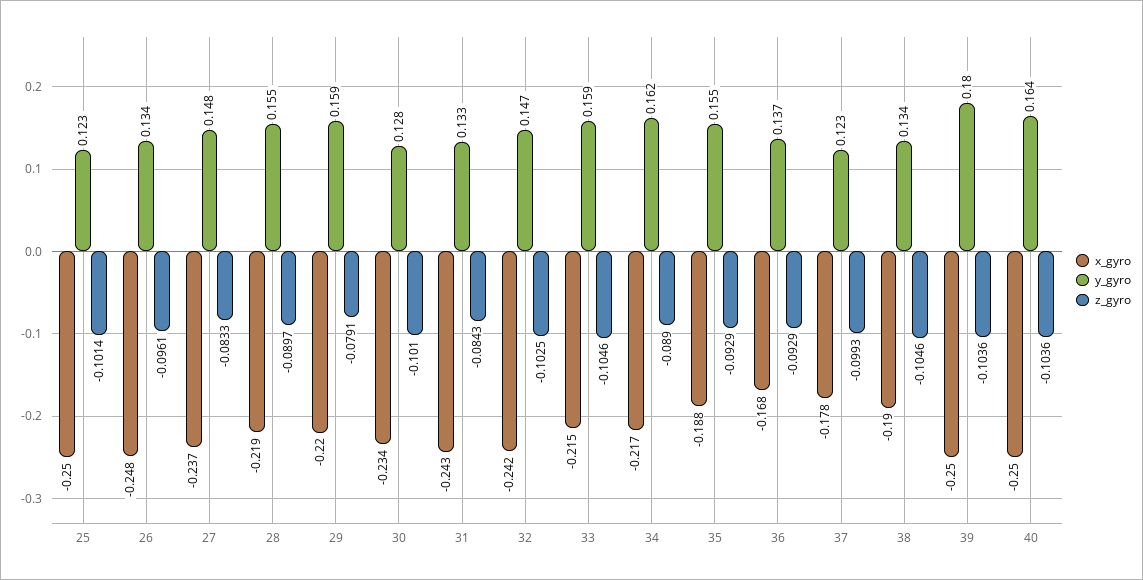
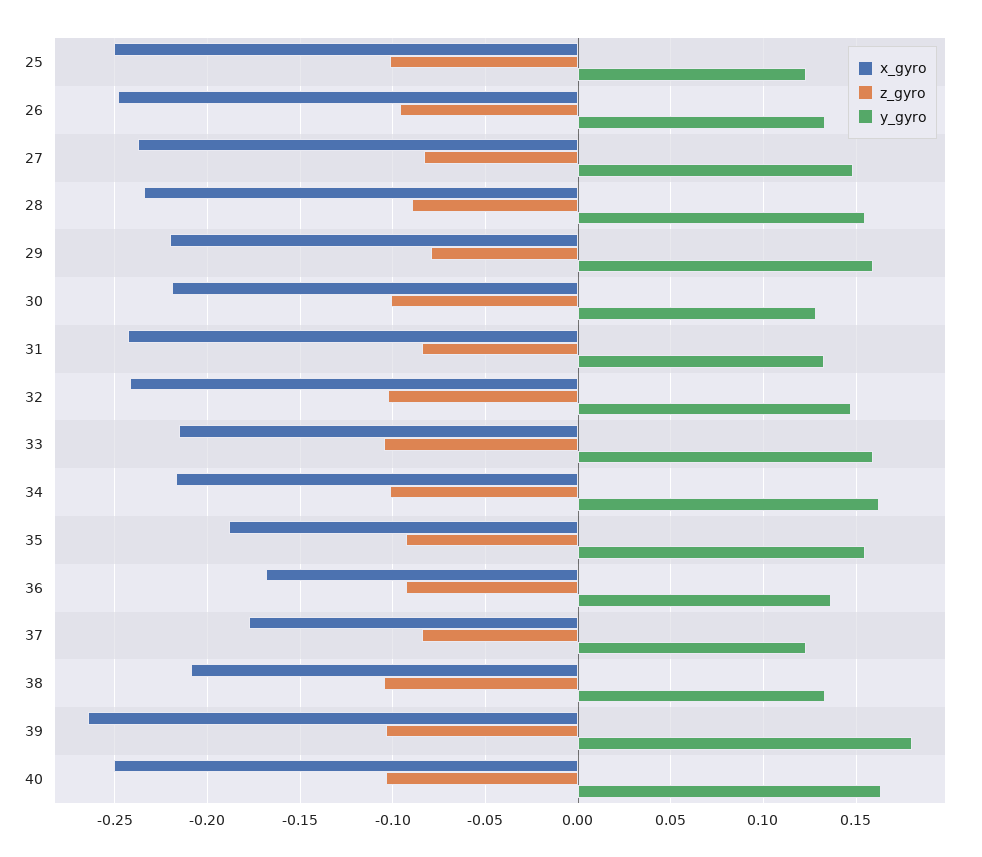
x_gyro, 28: -0.219 -> -0.235
x_gyro, 30: -0.234 -> -0.22
z_gyro, 34: -0.089 -> -0.1
z_gyro, 37: -0.0993 -> -0.085
x_gyro, 38: -0.19 -> -0.21
x_gyro, 39: -0.25 -> -0.265

